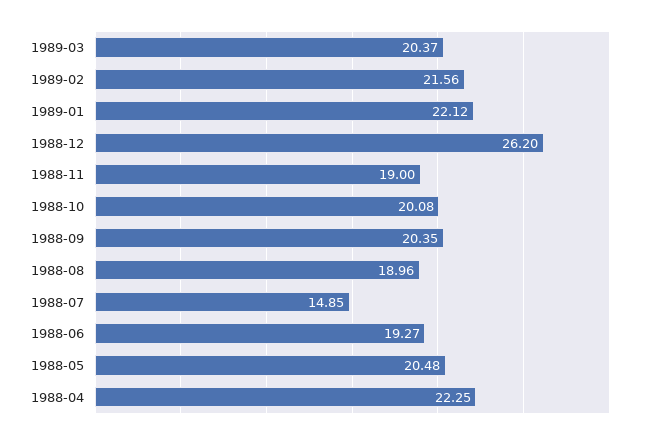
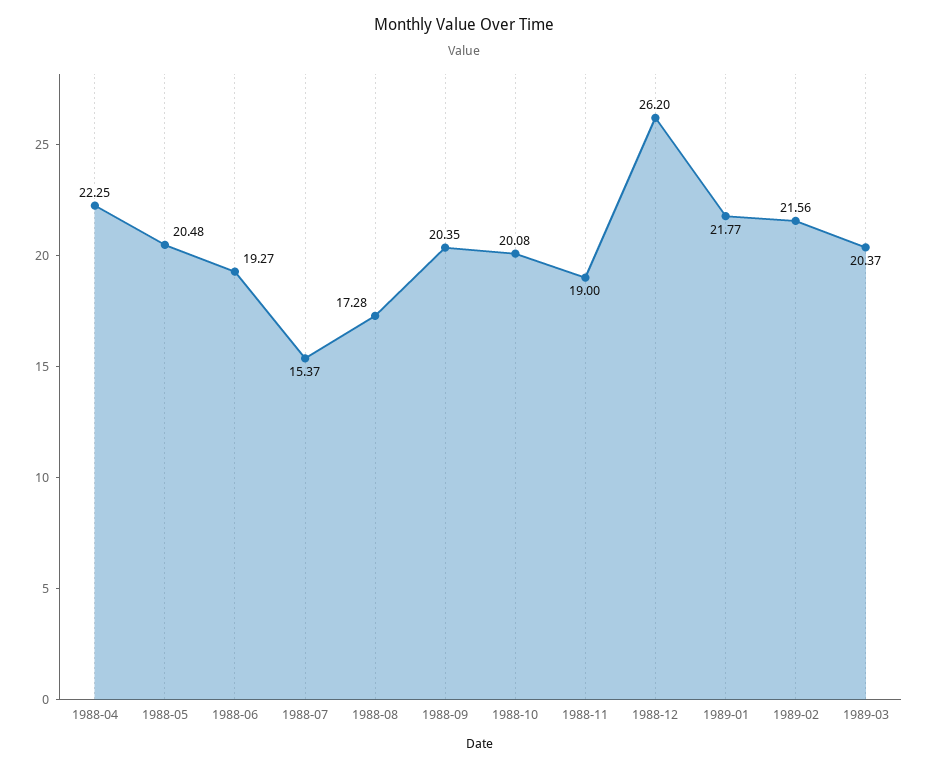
1989-01: 22.12 -> 21.77
1988-08: 18.96 -> 17.28
1988-07: 14.85 -> 15.37

